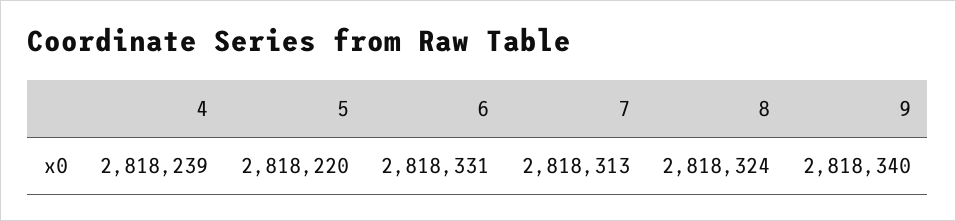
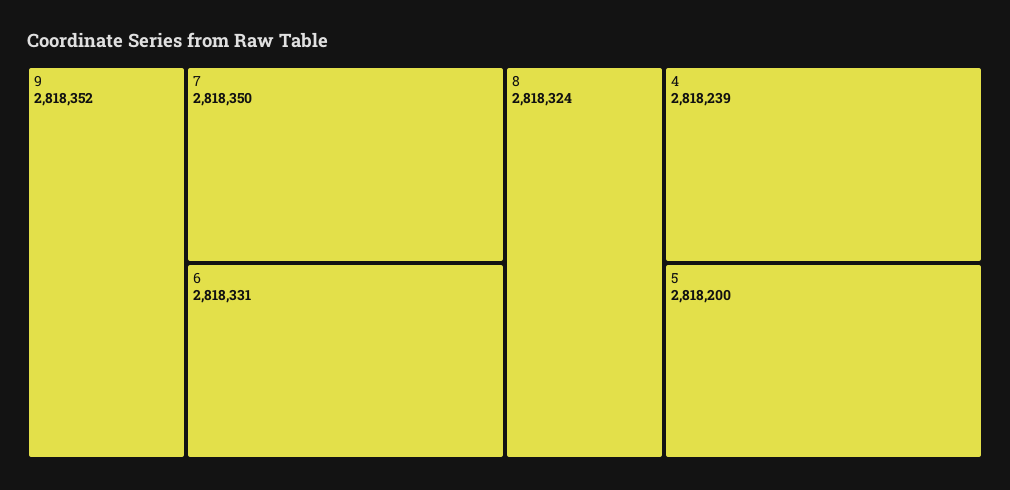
5: 2818220 -> 2818200
7: 2818313 -> 2818350
9: 2818340 -> 2818352

